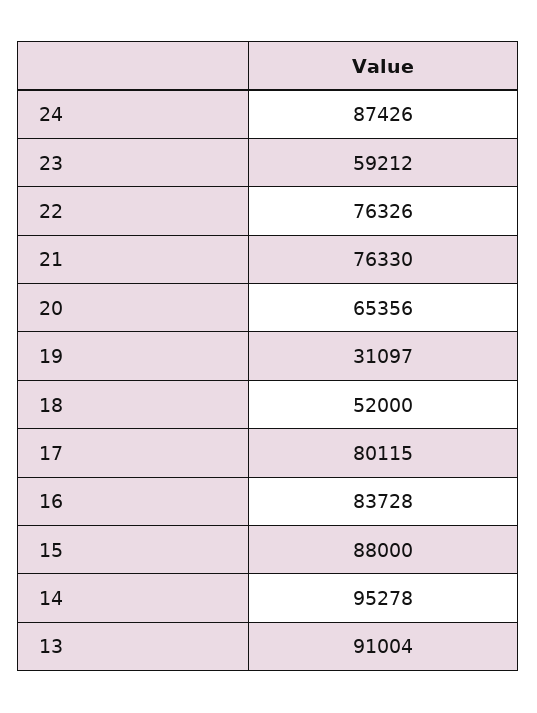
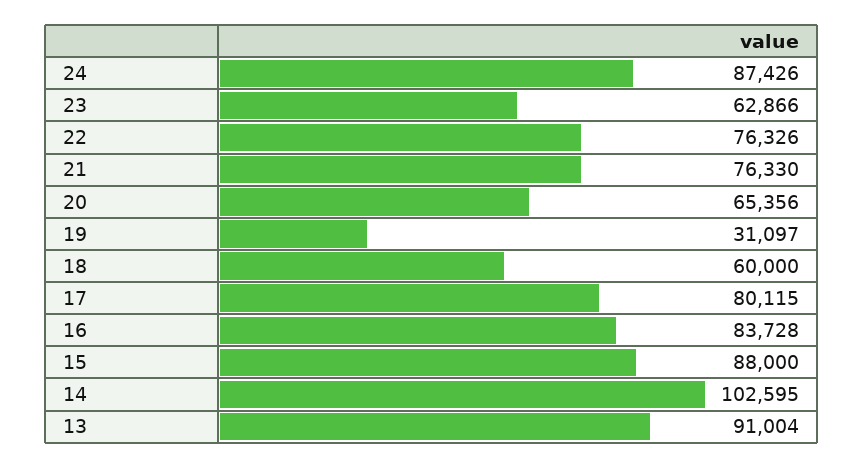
23: 59212 -> 62866
18: 52000 -> 60000
14: 95278 -> 102595

